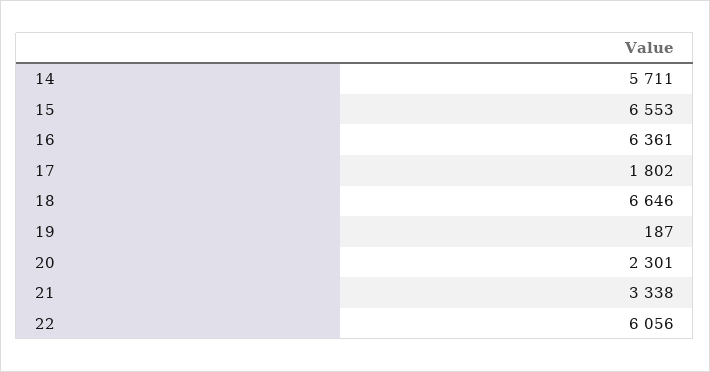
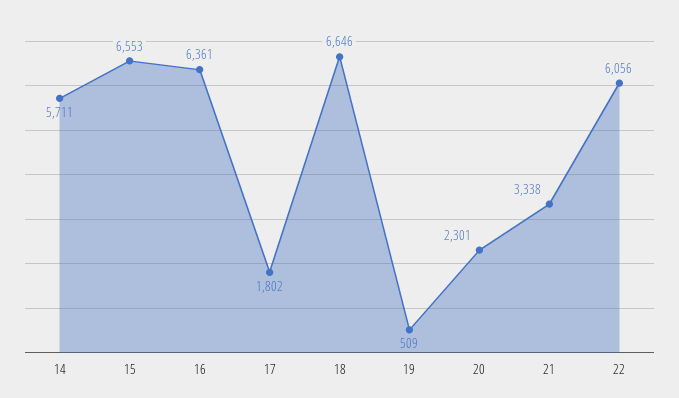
19: 187 -> 509

